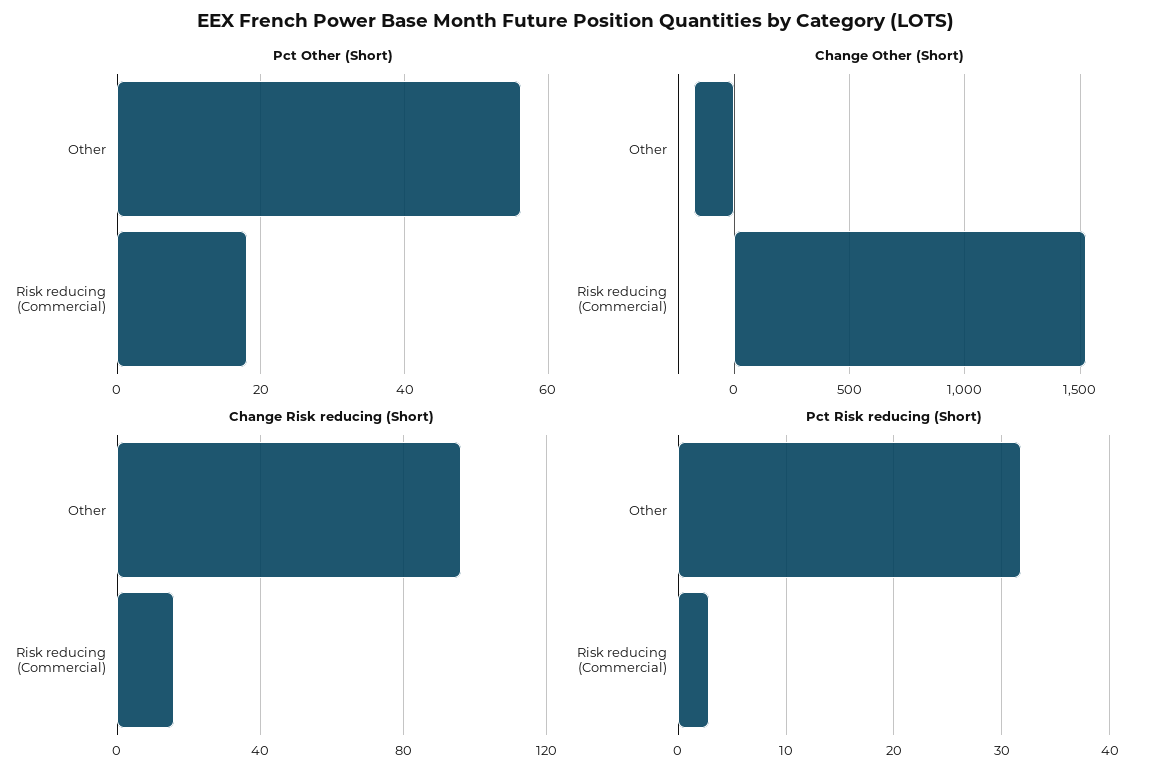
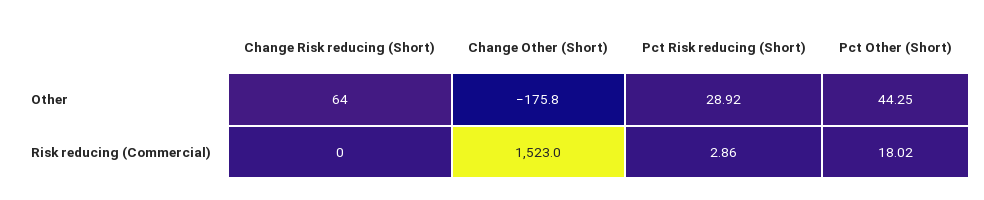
Pct Other (Short), Other: 56 -> 44.25
Change Risk reducing (Short), Other: 95 -> 64
Change Risk reducing (Short), Risk reducing (Commercial): 15 -> 0
Pct Risk reducing (Short), Other: 32 -> 28.92

